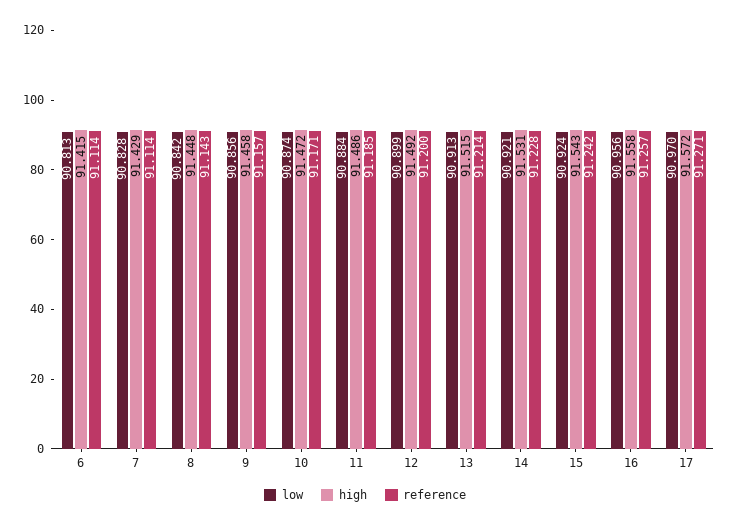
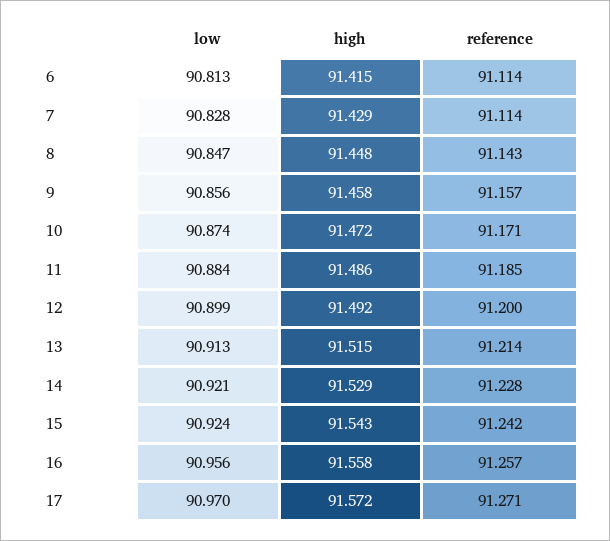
low, 8: 90.842 -> 90.847
high, 14: 91.531 -> 91.529

